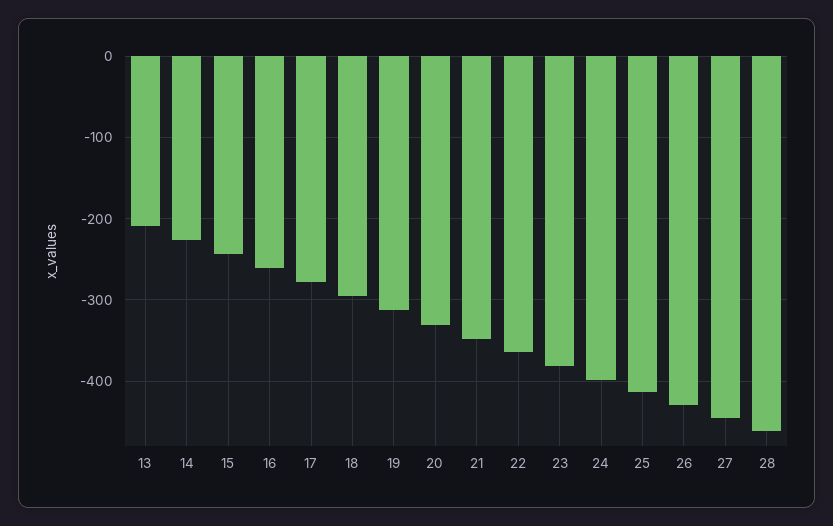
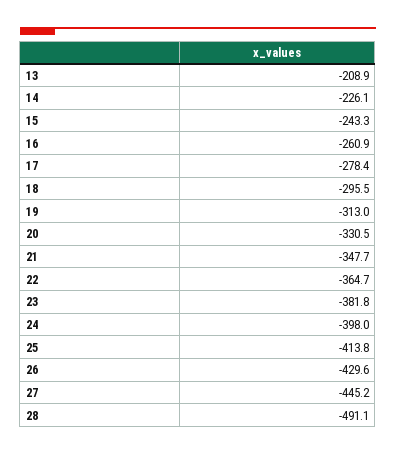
28: -460 -> -491.1

